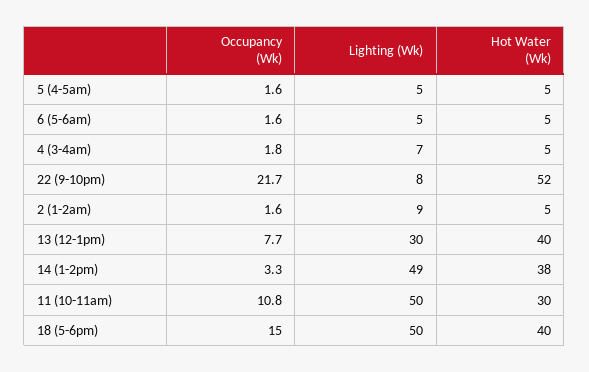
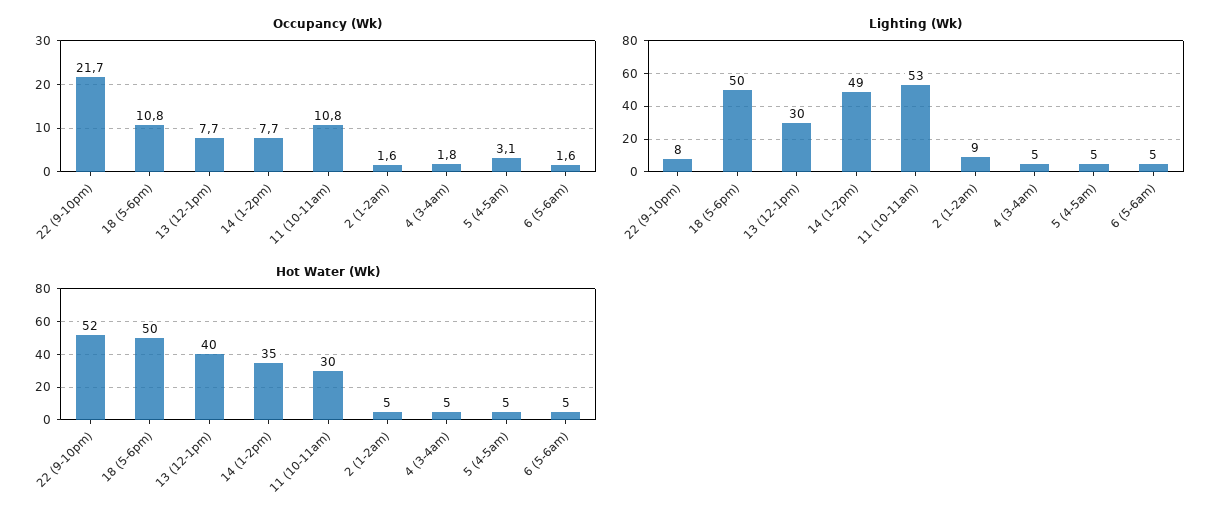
Occupancy (Wk), 5 (4-5am): 1.6 -> 3.1
Lighting (Wk), 4 (3-4am): 7 -> 5
Occupancy (Wk), 14 (1-2pm): 3.3 -> 7.7
Hot Water (Wk), 14 (1-2pm): 38 -> 35
Lighting (Wk), 11 (10-11am): 50 -> 53
Occupancy (Wk), 18 (5-6pm): 15 -> 10.8
Hot Water (Wk), 18 (5-6pm): 40 -> 50

